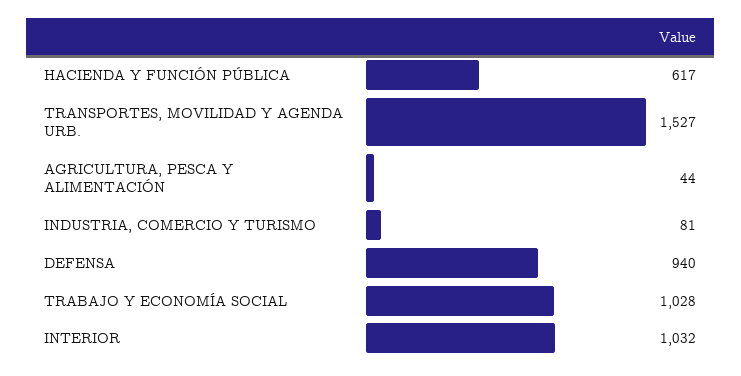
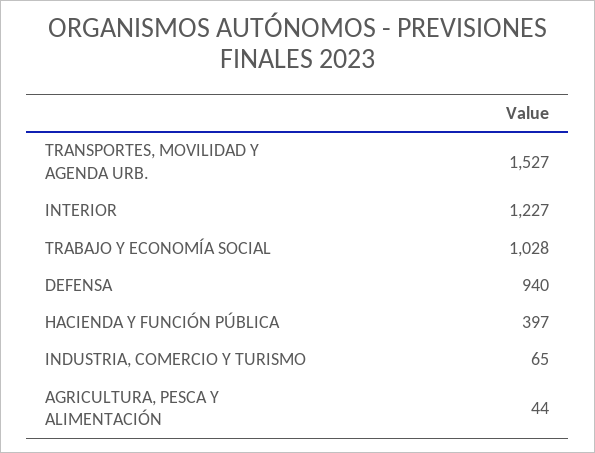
HACIENDA Y FUNCIÓN PÚBLICA: 617 -> 397
INDUSTRIA, COMERCIO Y TURISMO: 81 -> 65
INTERIOR: 1032 -> 1227

